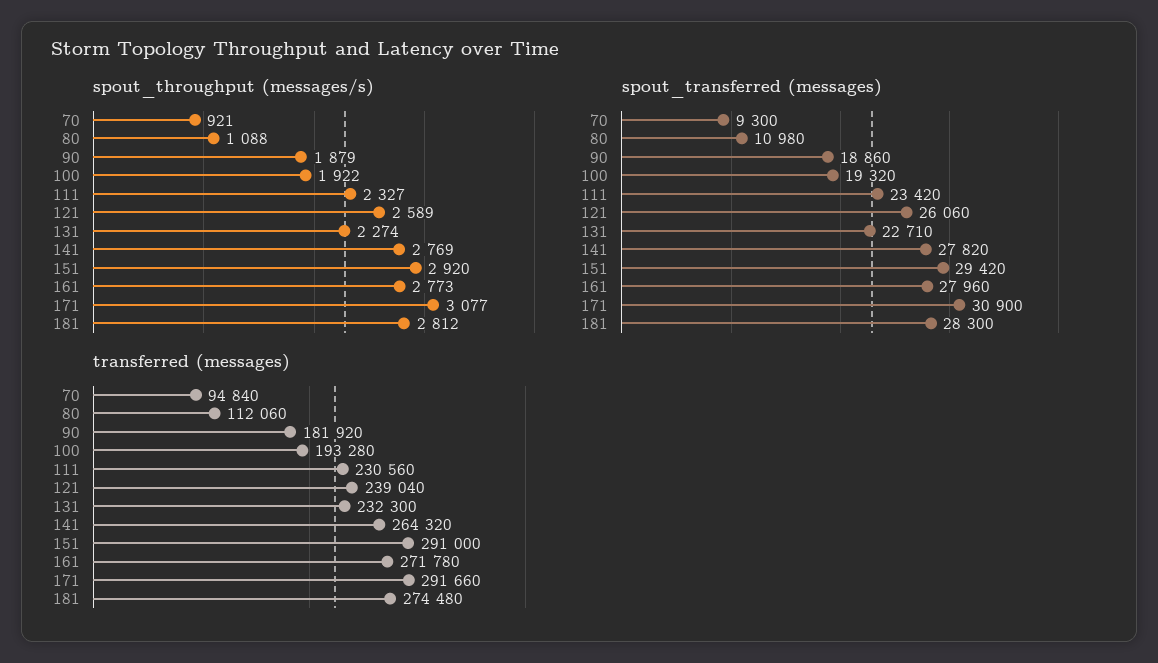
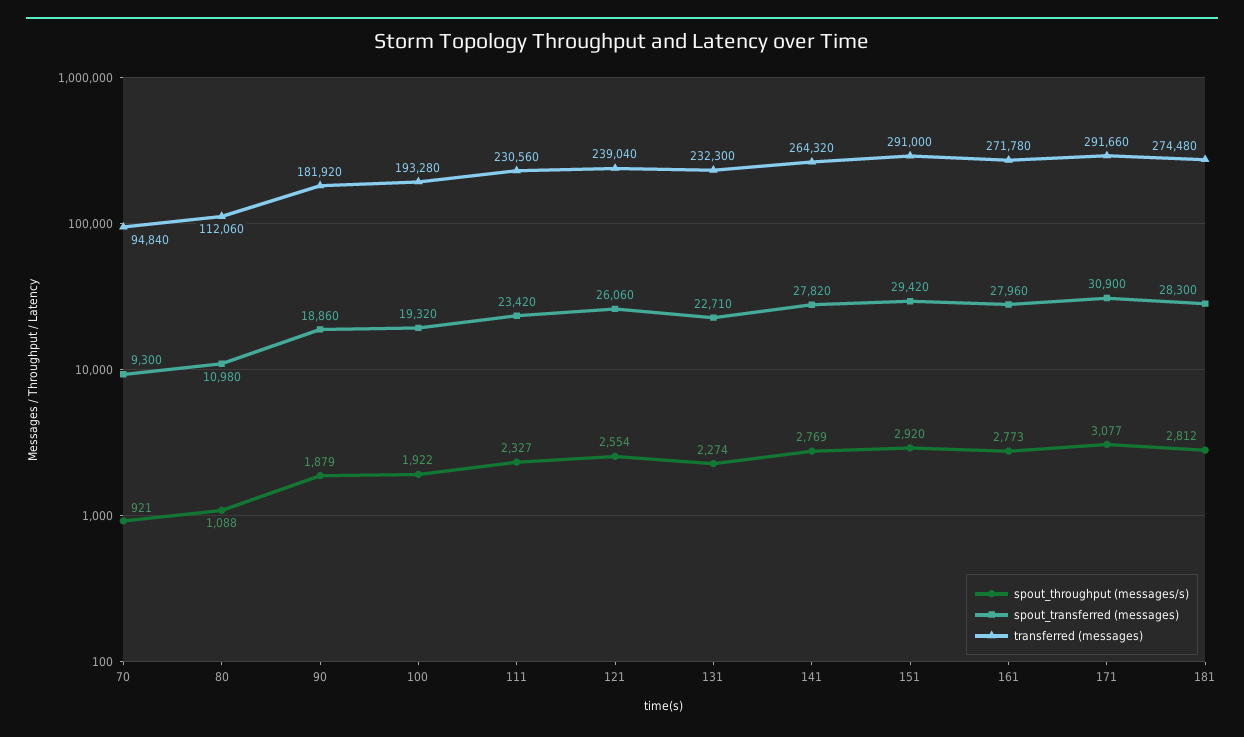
spout_throughput (messages/s), 121: 2589 -> 2554

